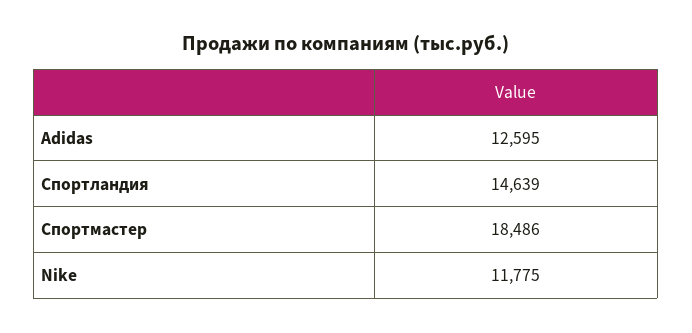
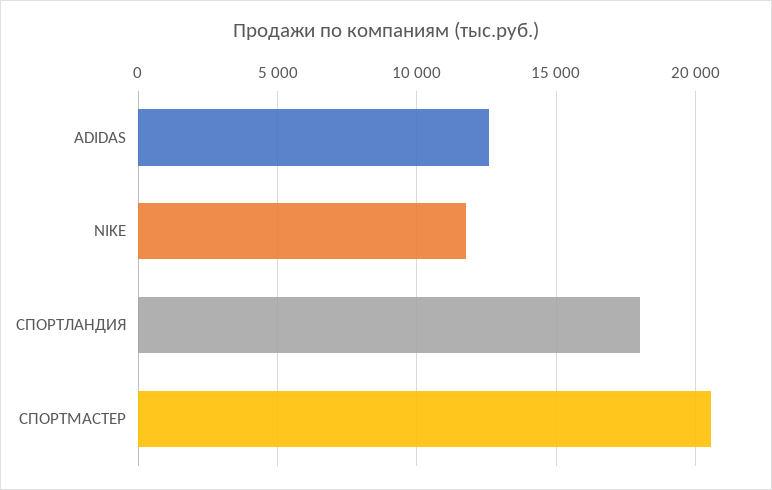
Спортландия: 14639 -> 18000
Спортмастер: 18486 -> 20500

